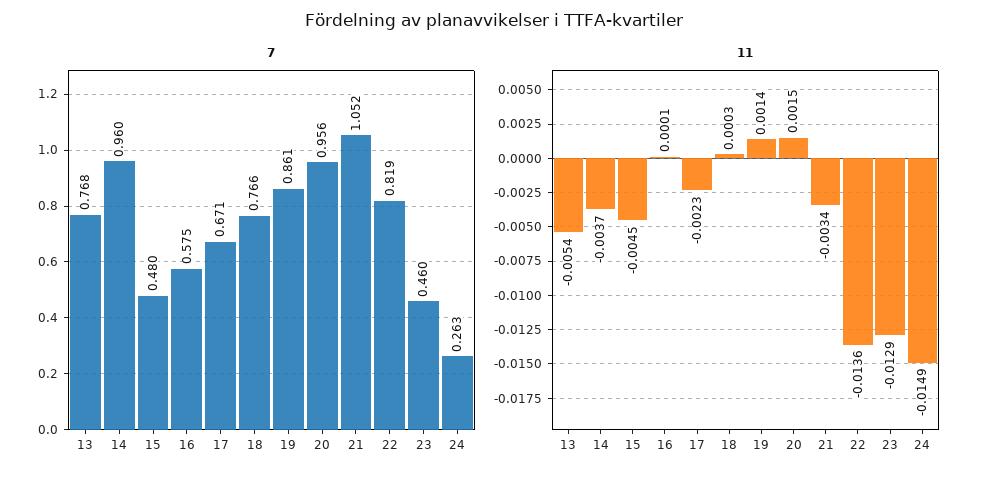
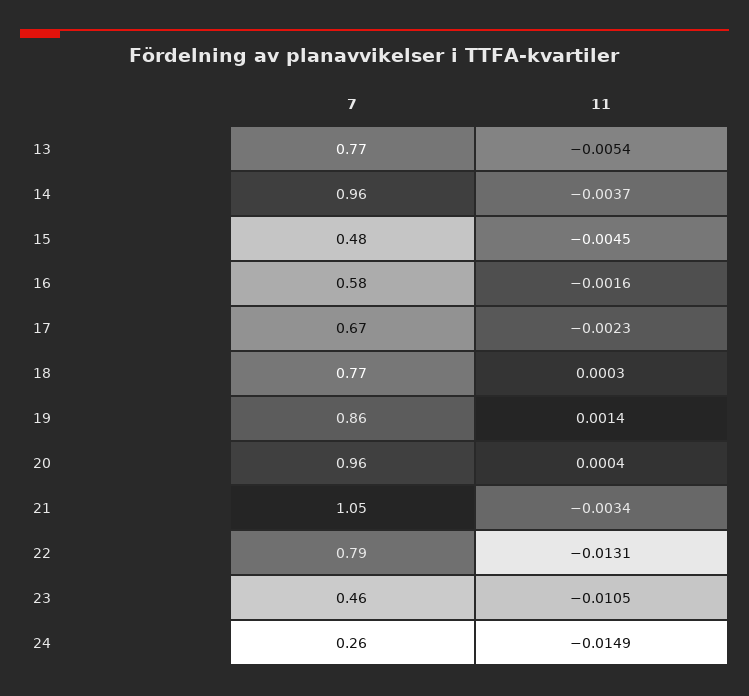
7, 22: 0.819 -> 0.79
11, 16: 0.0001 -> -0.0016
11, 20: 0.0015 -> 0.0004
11, 22: -0.0136 -> -0.0131
11, 23: -0.0129 -> -0.0105

